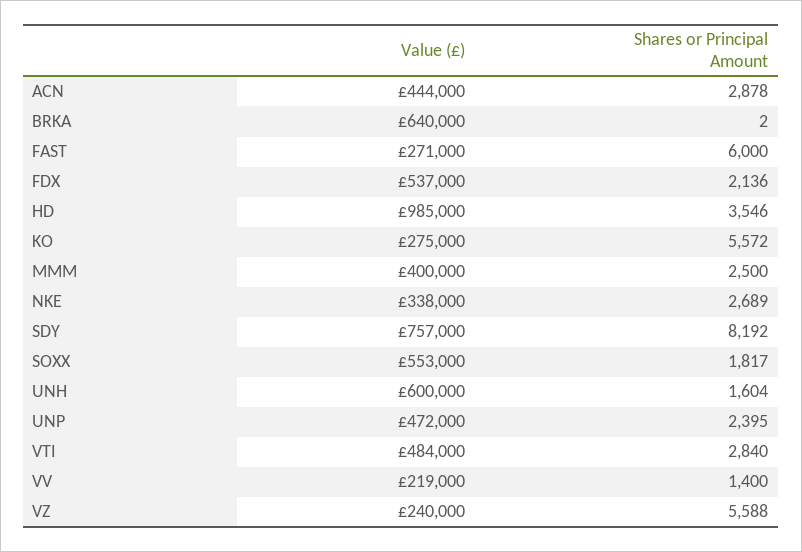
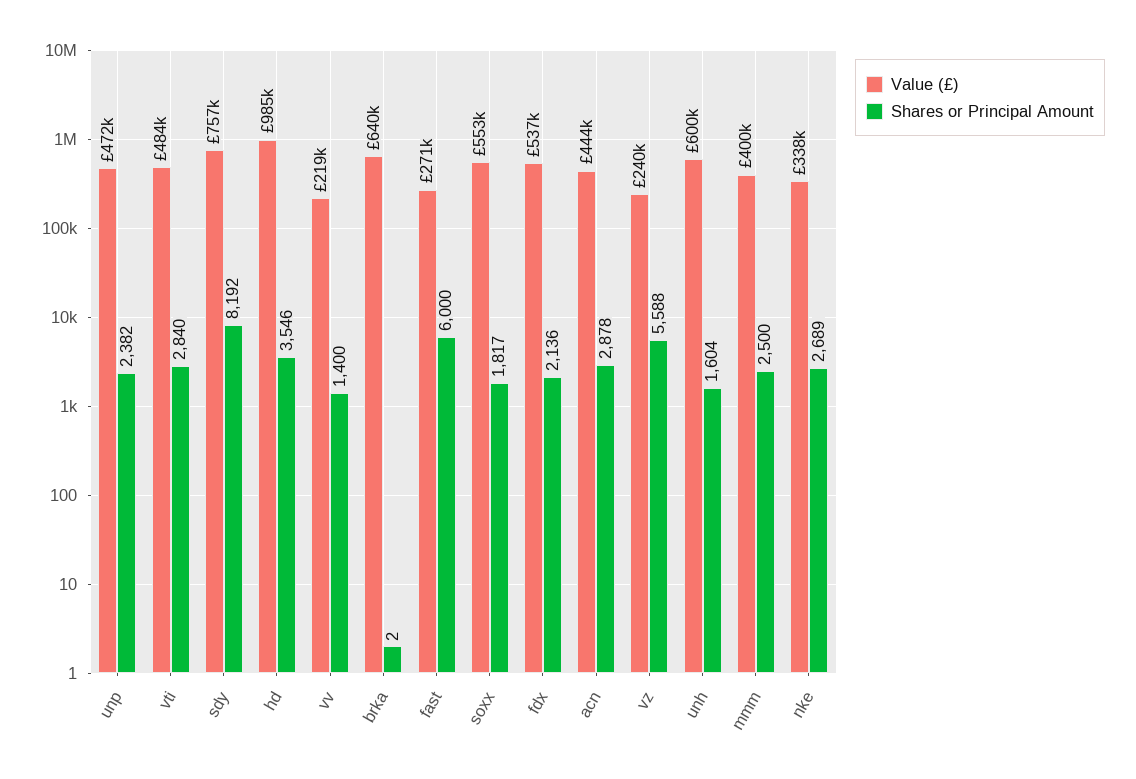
Value (£), KO: 275000 -> none
Shares or Principal Amount, KO: 5572 -> none
Shares or Principal Amount, UNP: 2395 -> 2382

